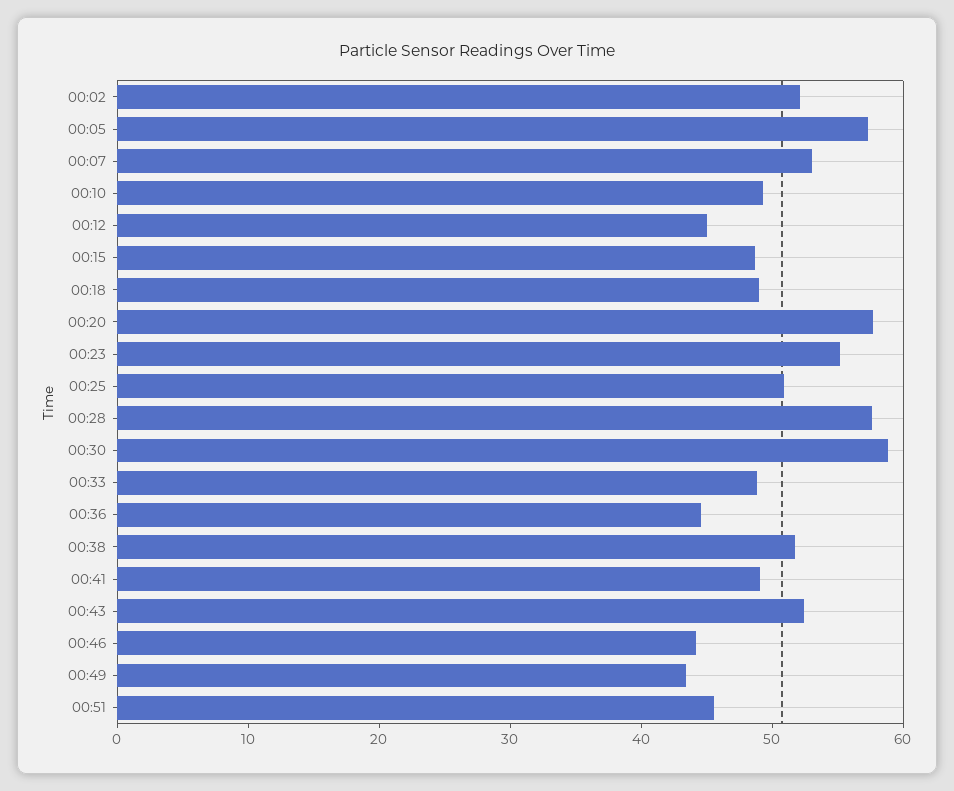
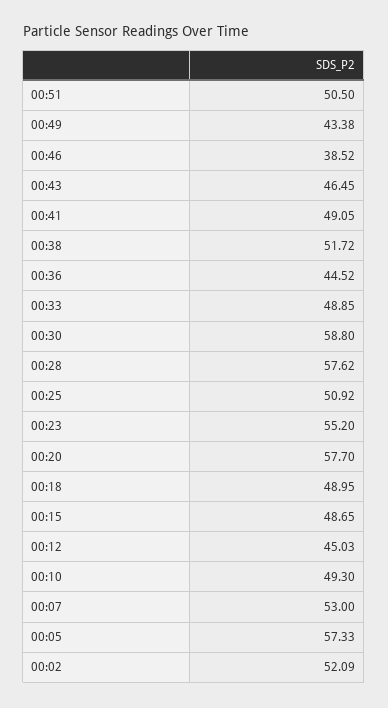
00:43: 52 -> 46.45
00:46: 44 -> 38.52
00:51: 46 -> 50.5

